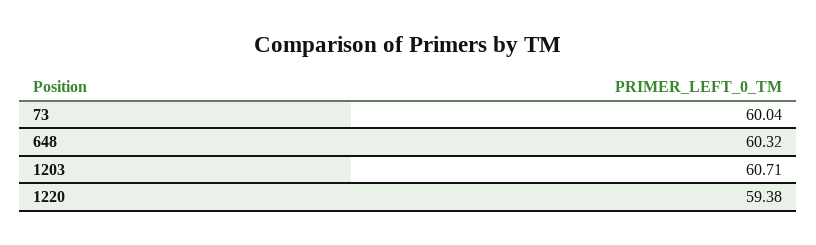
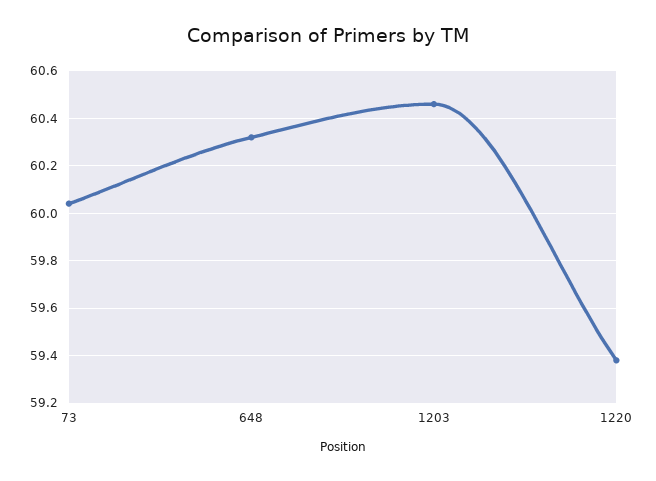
1203: 60.71 -> 60.45

